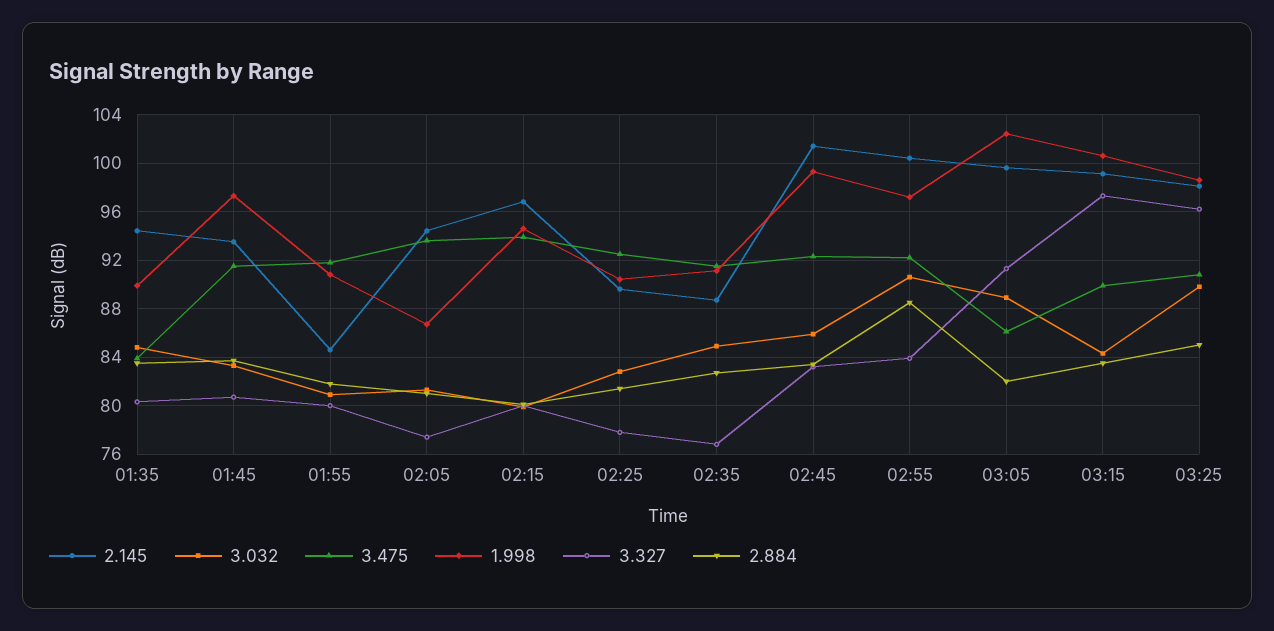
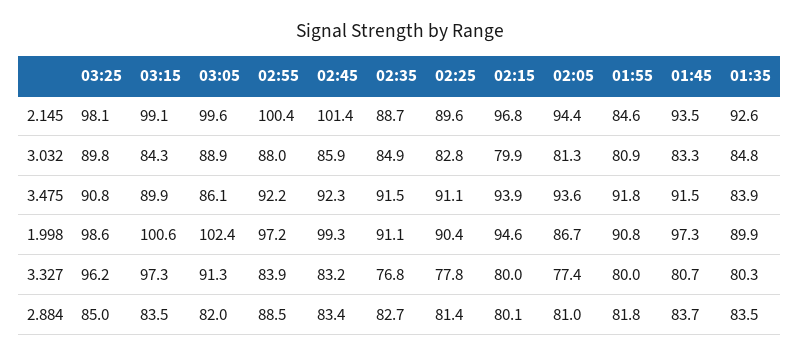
2.145, 01:35: 94.5 -> 92.6
3.475, 02:25: 92.5 -> 91.1
3.032, 02:55: 90.5 -> 88

